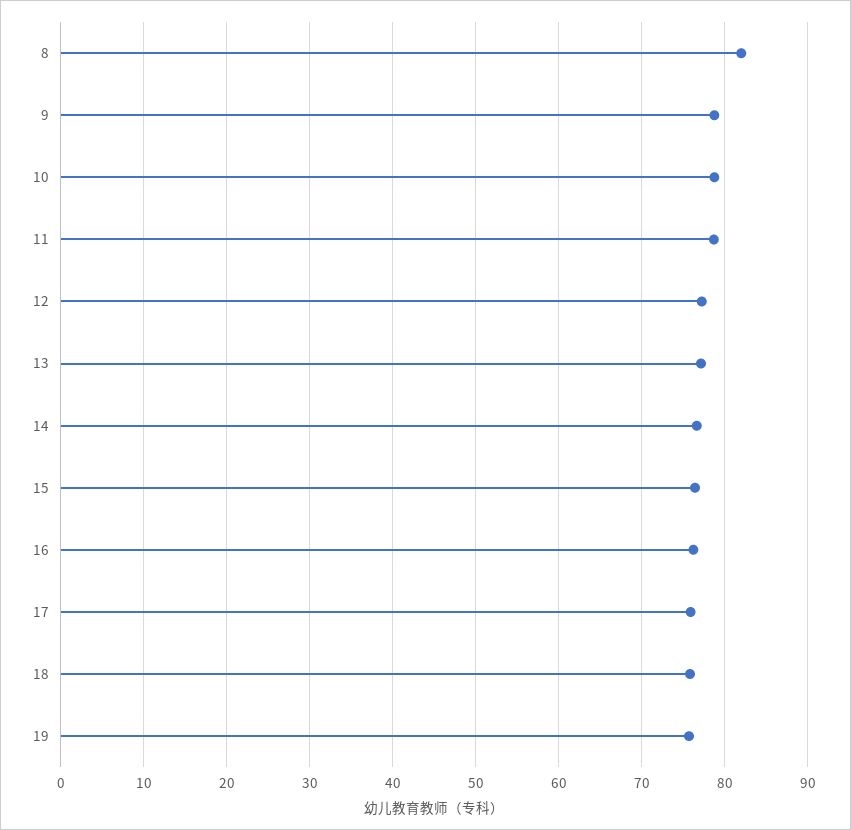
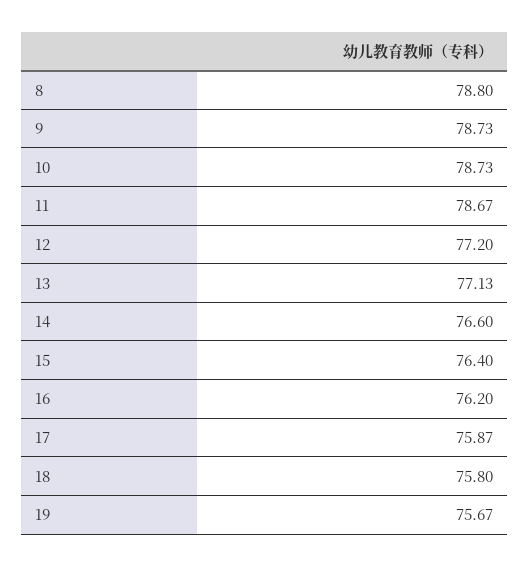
8: 82 -> 78.8

